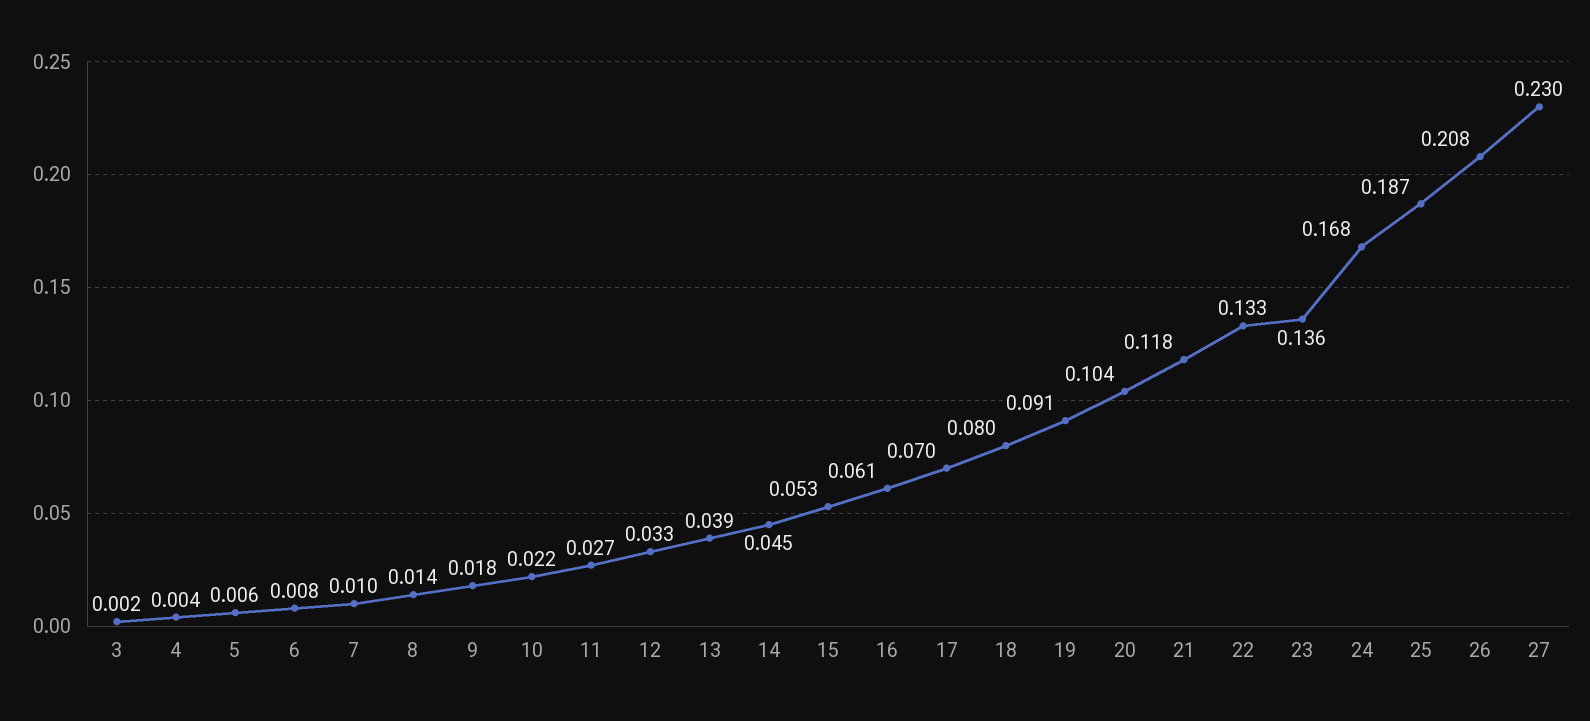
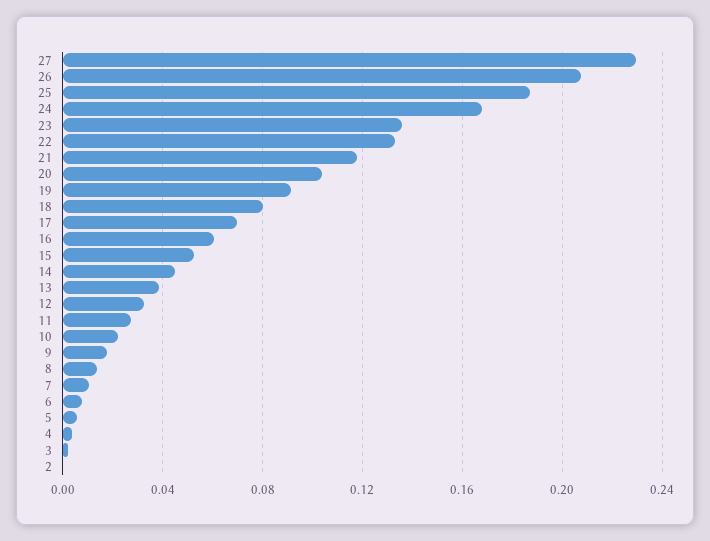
2: none -> 0

